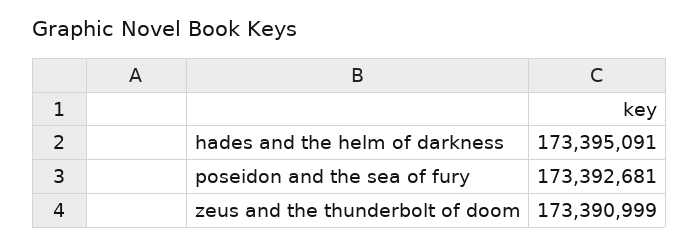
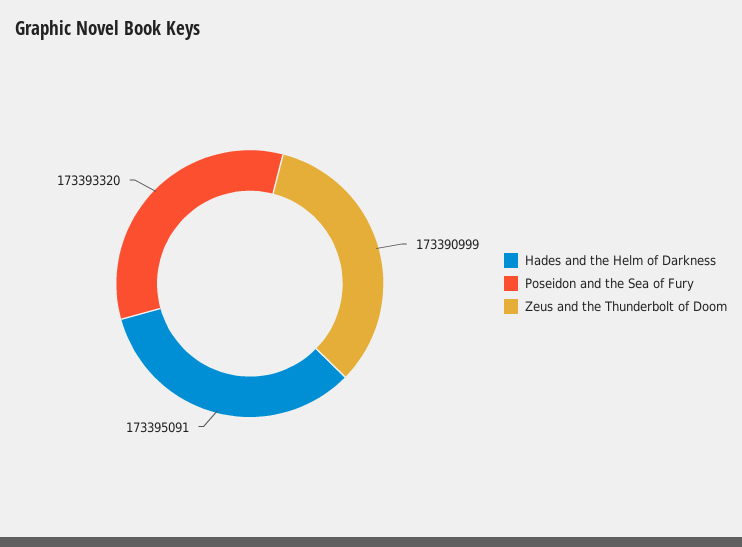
poseidon and the sea of fury: 173392681 -> 173393320

